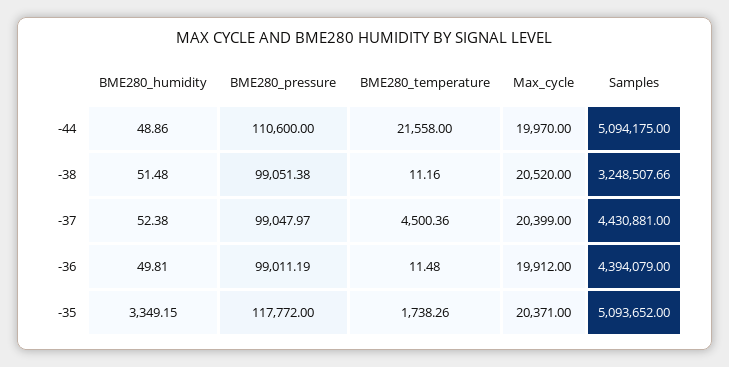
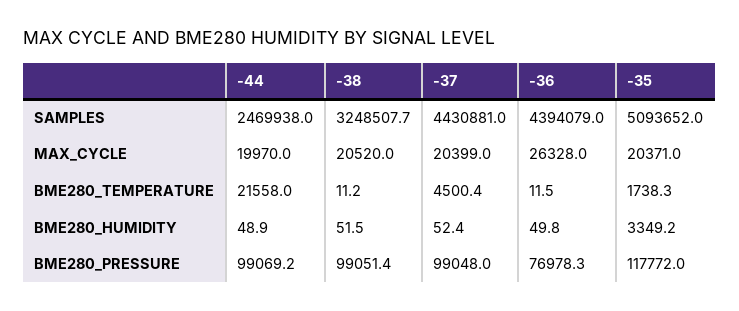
BME280_pressure, -44: 110600 -> 99069.2
Samples, -44: 5094175 -> 2469938
BME280_pressure, -36: 99011.19 -> 76978.3
Max_cycle, -36: 19912 -> 26328

